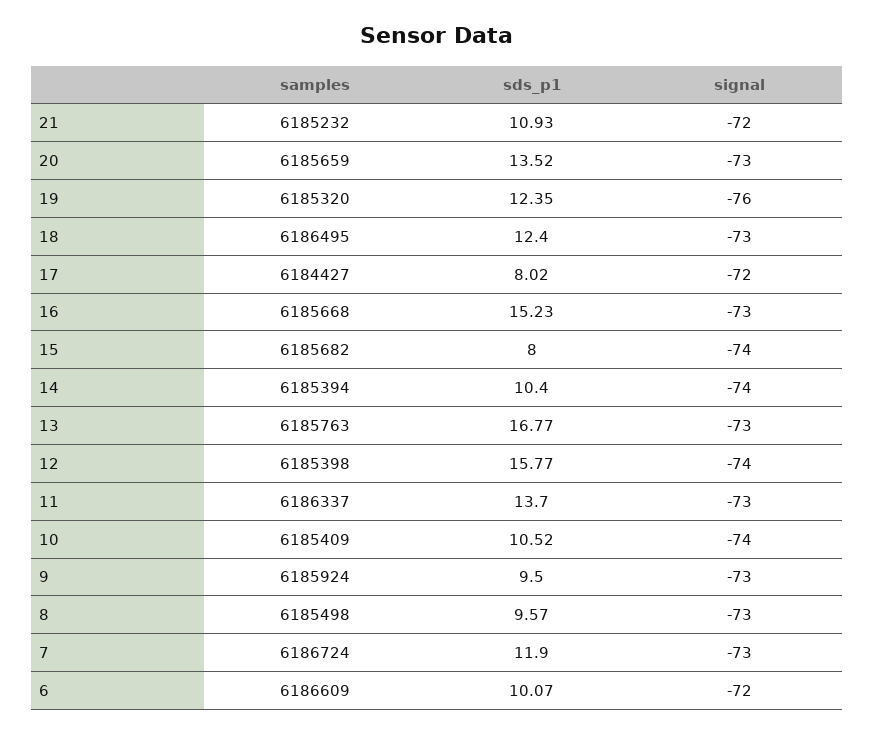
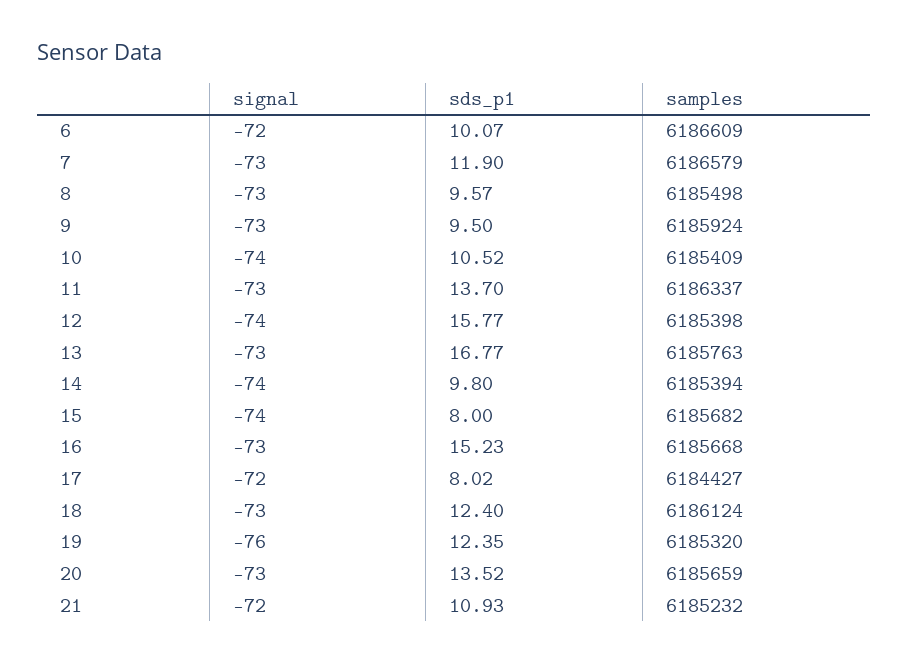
samples, 18: 6186495 -> 6186124
sds_p1, 14: 10.4 -> 9.8
samples, 7: 6186724 -> 6186579

